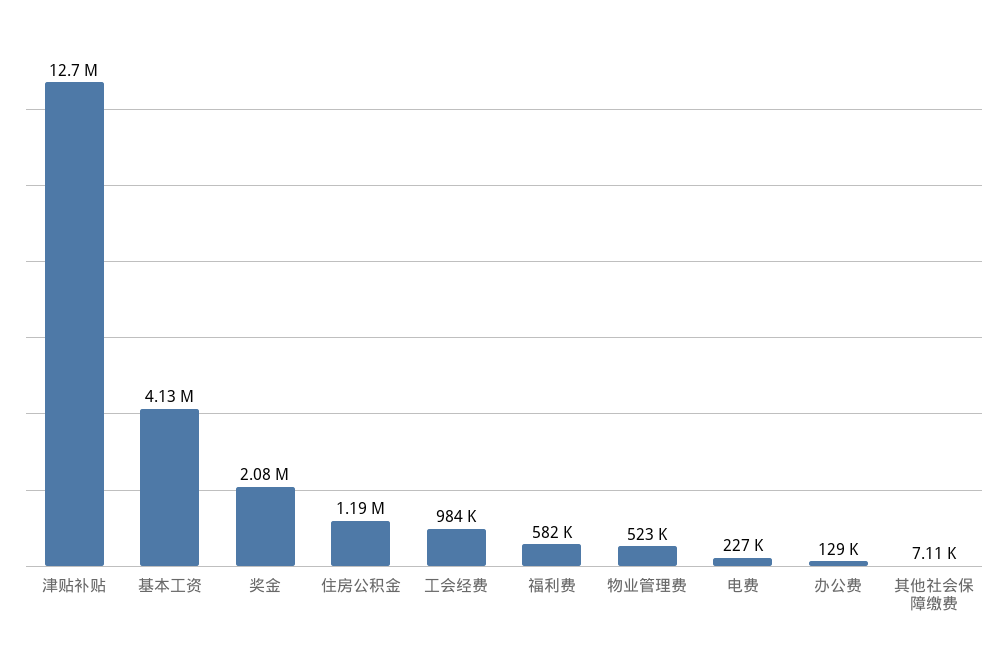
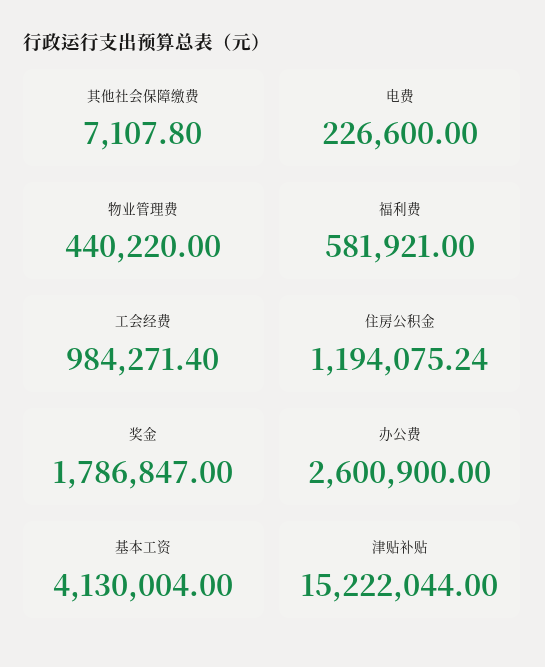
津贴补贴: 12700000 -> 15222044
奖金: 2080000 -> 1786847
物业管理费: 523000 -> 440220
办公费: 129000 -> 2600900

